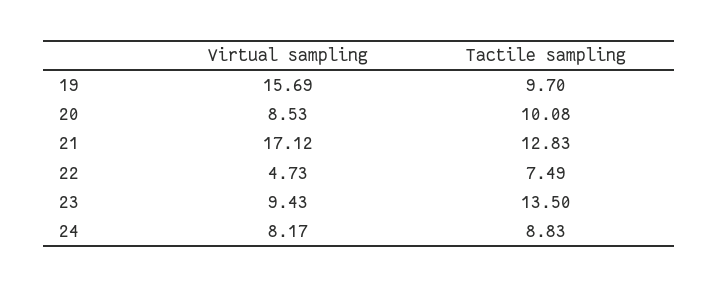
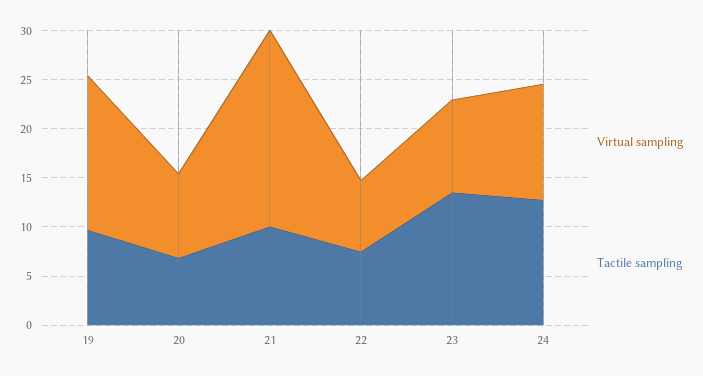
Tactile sampling, 20: 10.08 -> 7
Virtual sampling, 21: 17.12 -> 20
Tactile sampling, 21: 12.83 -> 10
Virtual sampling, 22: 4.73 -> 7
Virtual sampling, 24: 8.17 -> 12
Tactile sampling, 24: 8.83 -> 13

